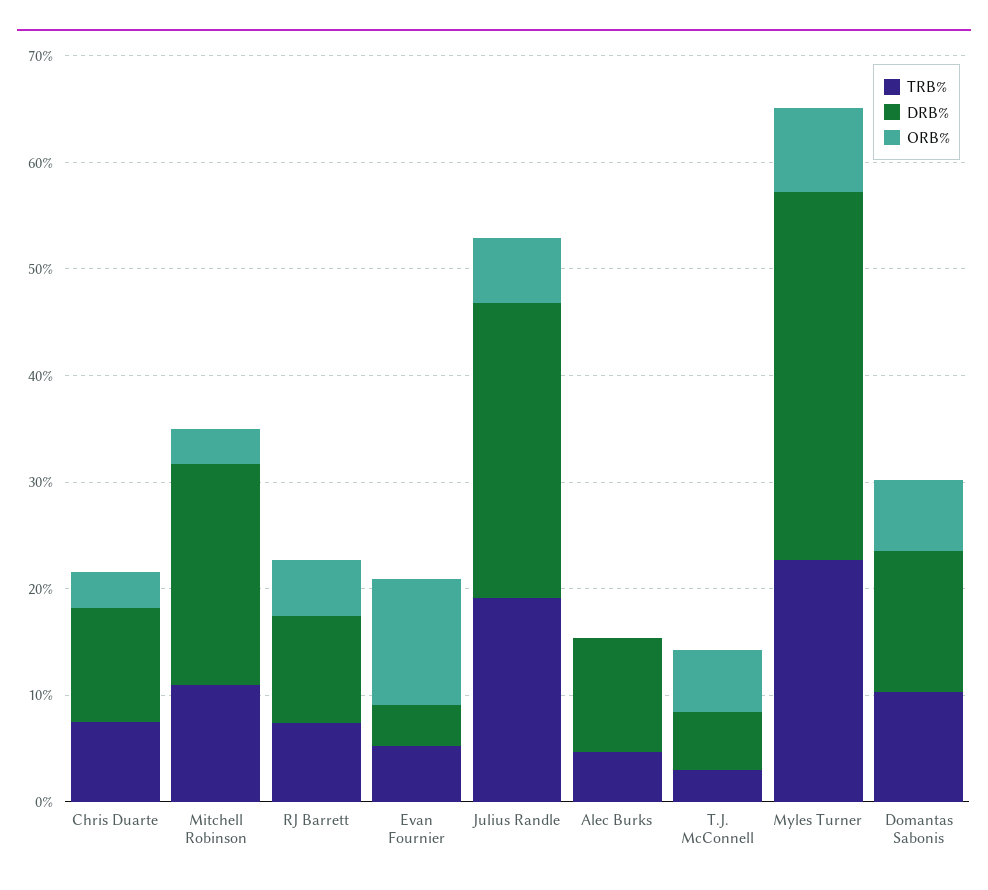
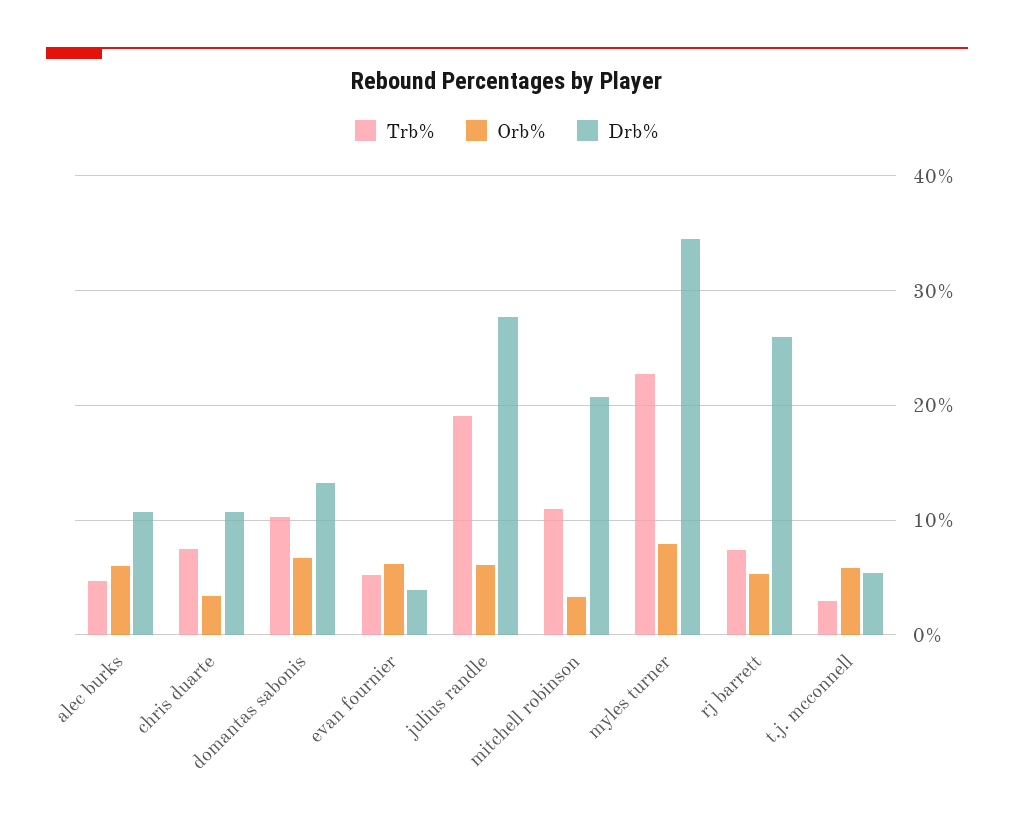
DRB%, RJ Barrett: 10 -> 26
ORB%, Evan Fournier: 12 -> 6
ORB%, Alec Burks: 0 -> 6

